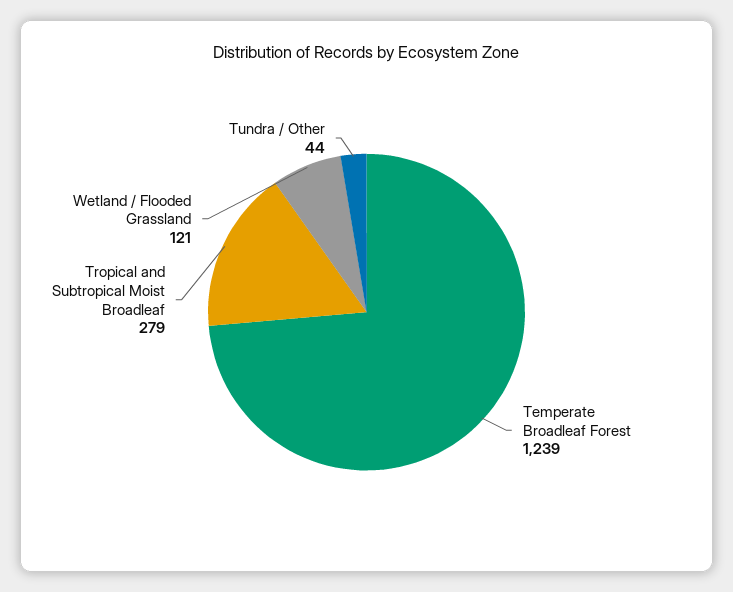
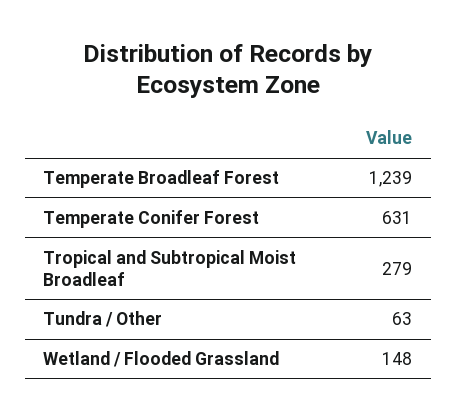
Wetland / Flooded Grassland: 121 -> 148
Tundra / Other: 44 -> 63
Temperate Conifer Forest: none -> 631

